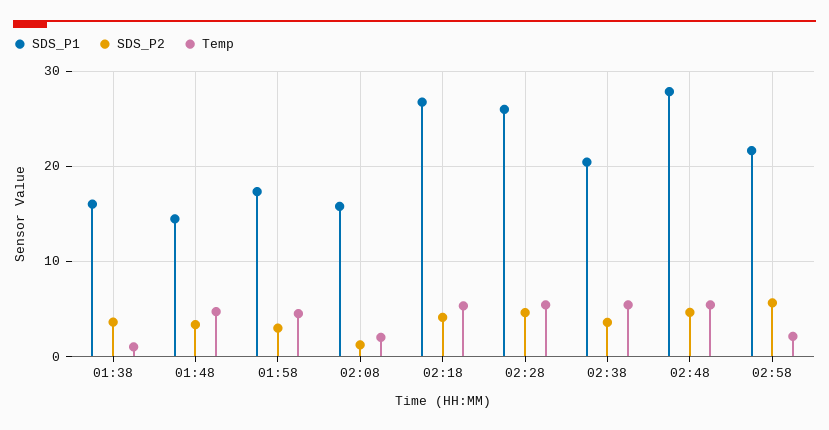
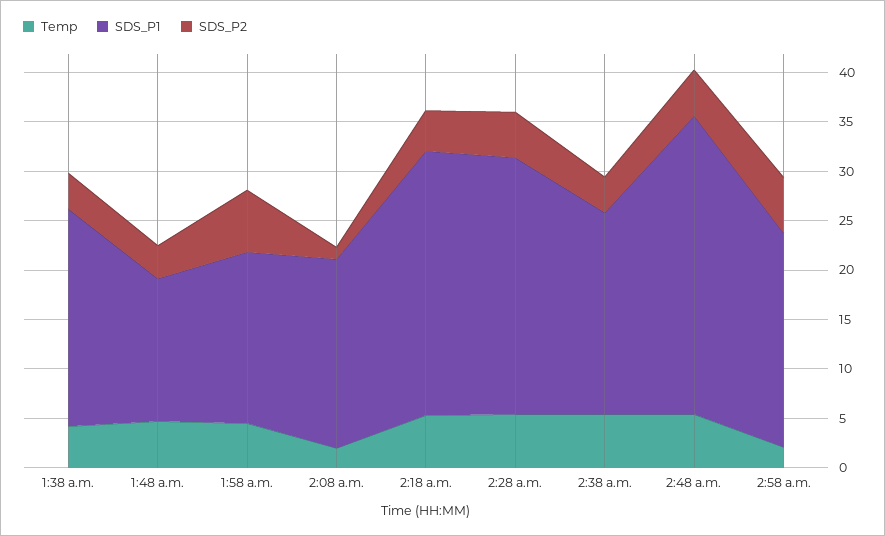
SDS_P1, 01:38: 16 -> 22
Temp, 01:38: 1 -> 4
SDS_P2, 01:58: 3 -> 6
SDS_P1, 02:08: 16 -> 19
SDS_P1, 02:48: 28 -> 30

